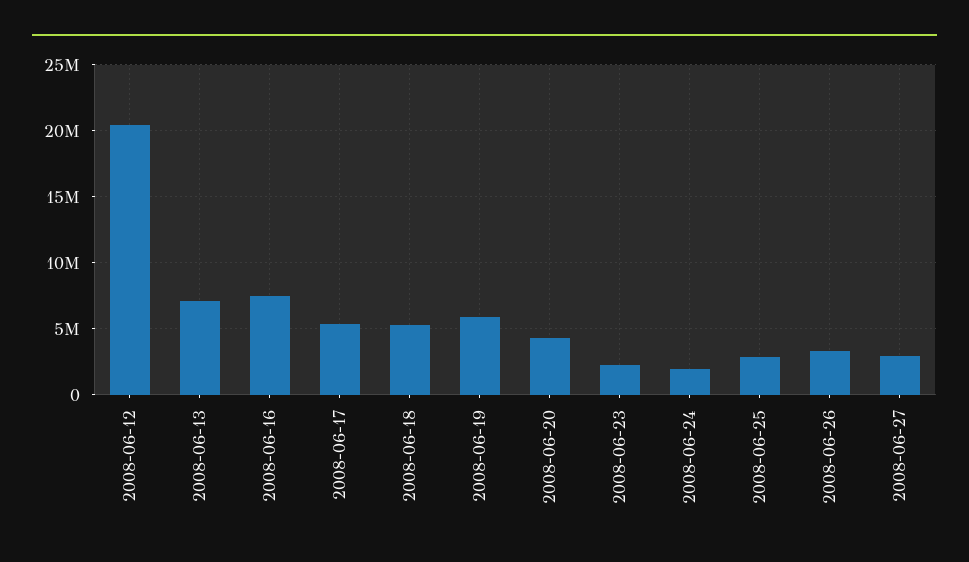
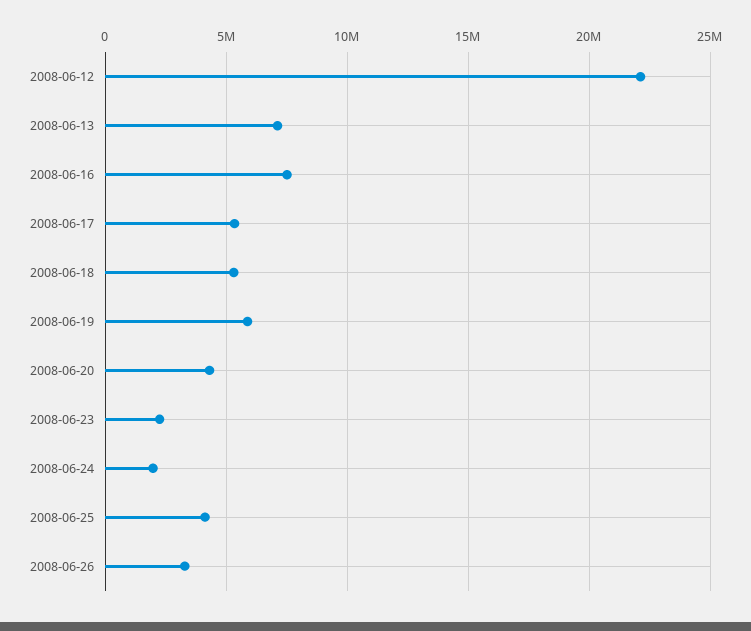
2008-06-12: 20500000 -> 22000000
2008-06-25: 3000000 -> 4000000
2008-06-27: 3000000 -> none

